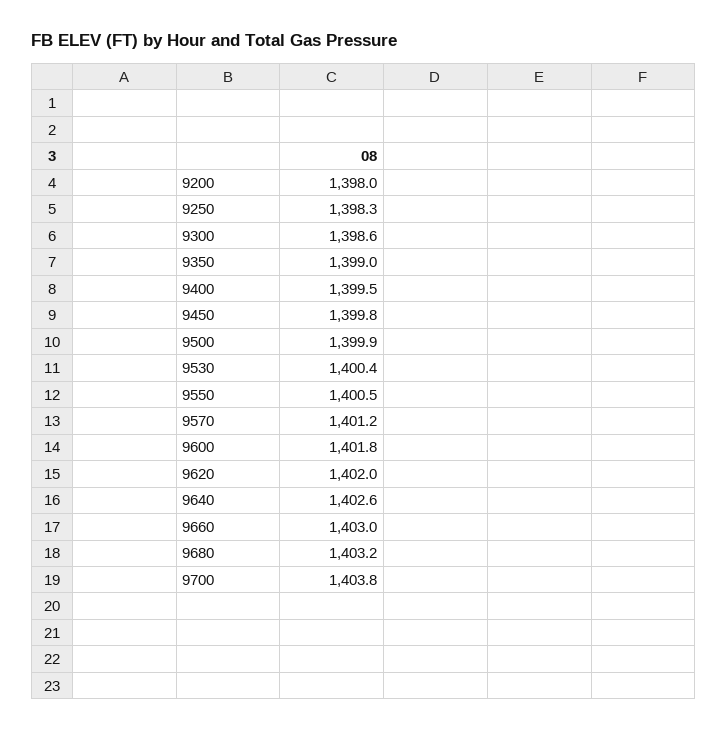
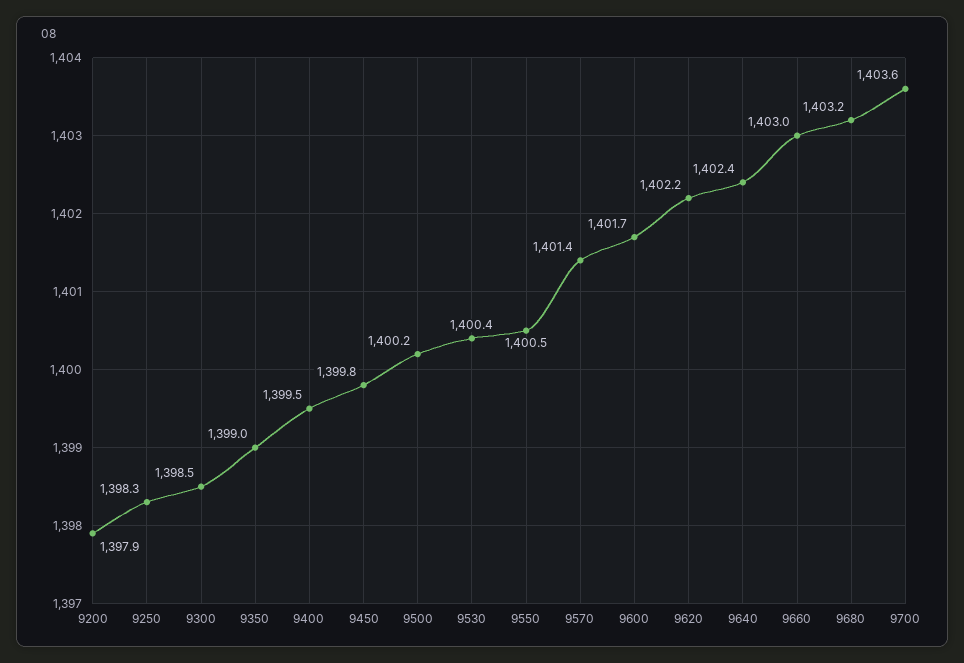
9200: 1398 -> 1397.9
9300: 1398.6 -> 1398.5
9500: 1399.9 -> 1400.2
9570: 1401.2 -> 1401.4
9600: 1401.8 -> 1401.7
9620: 1402 -> 1402.2
9640: 1402.6 -> 1402.4
9700: 1403.8 -> 1403.6

